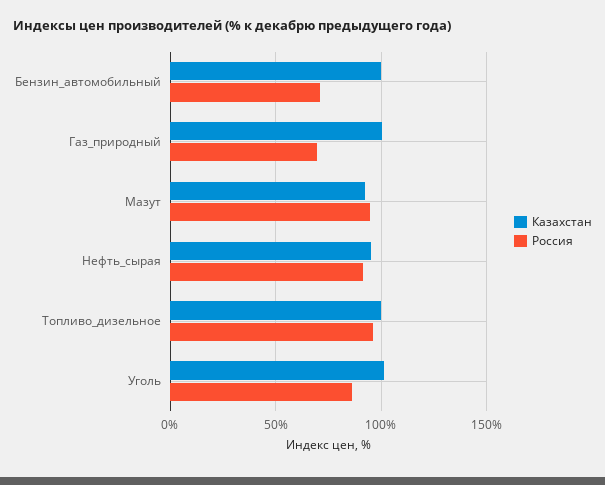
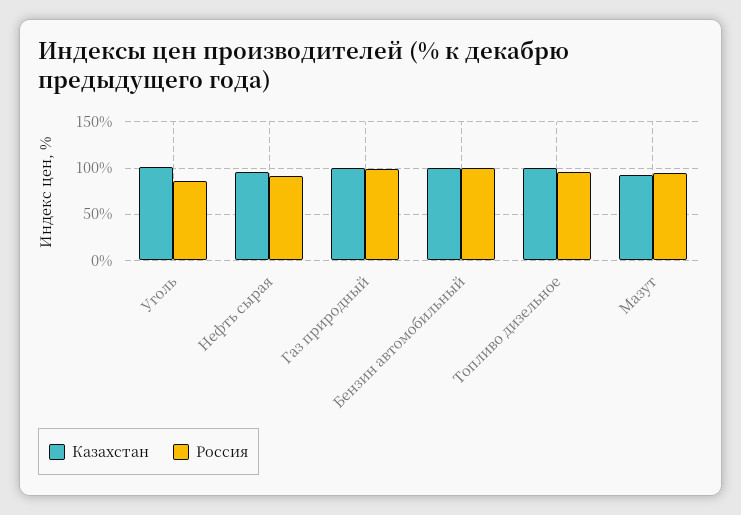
Россия, Бензин_автомобильный: 70 -> 100
Россия, Газ_природный: 70 -> 100

